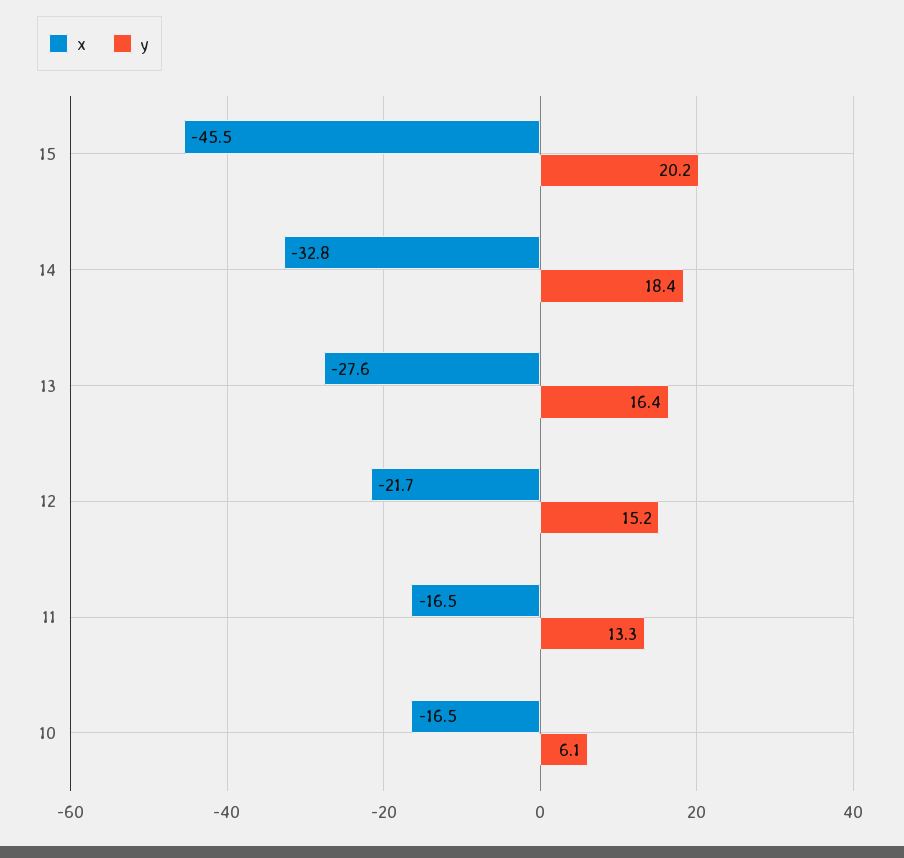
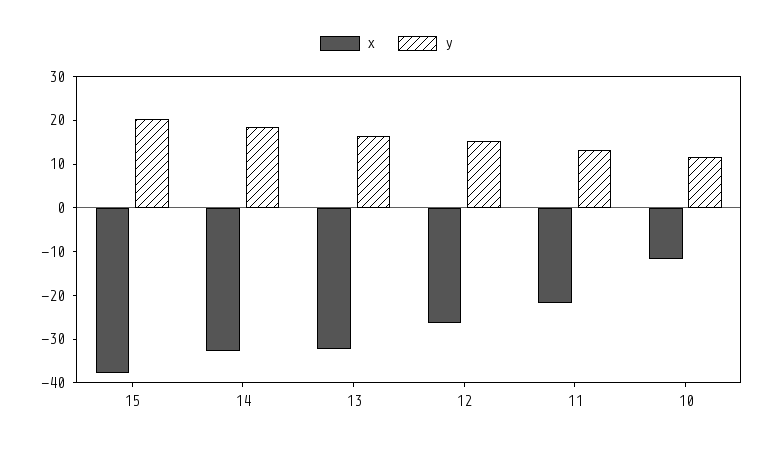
x, 15: -45.5 -> -38
x, 13: -27.6 -> -32
x, 12: -21.7 -> -26
x, 11: -16.5 -> -22
x, 10: -16.5 -> -12
y, 10: 6.1 -> 12

